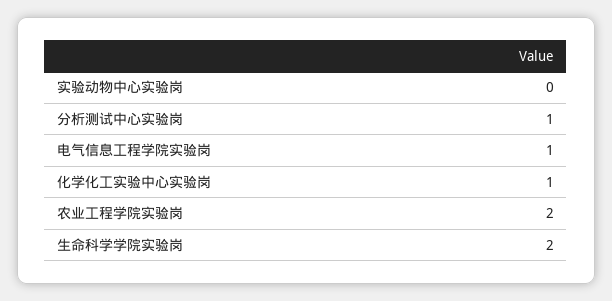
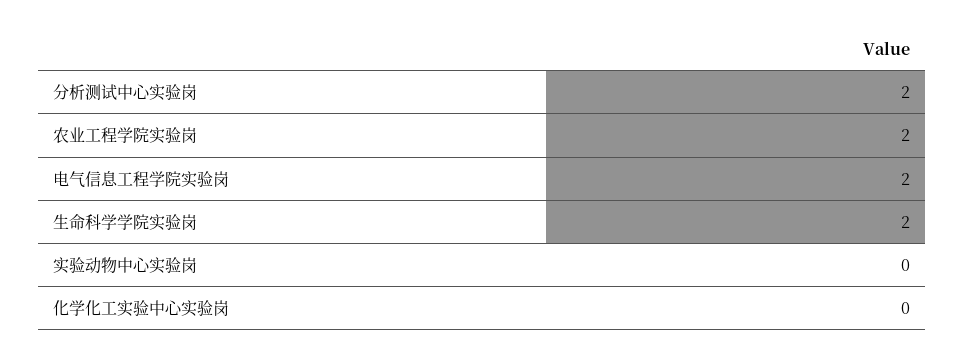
分析测试中心实验岗: 1 -> 2
电气信息工程学院实验岗: 1 -> 2
化学化工实验中心实验岗: 1 -> 0

